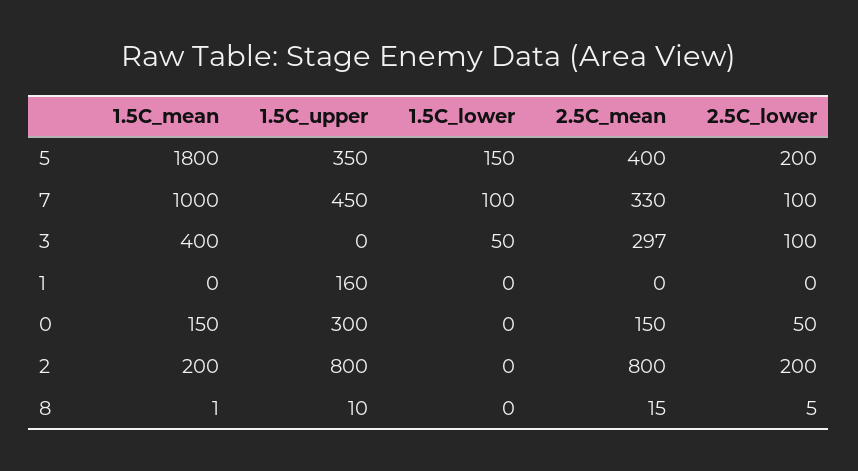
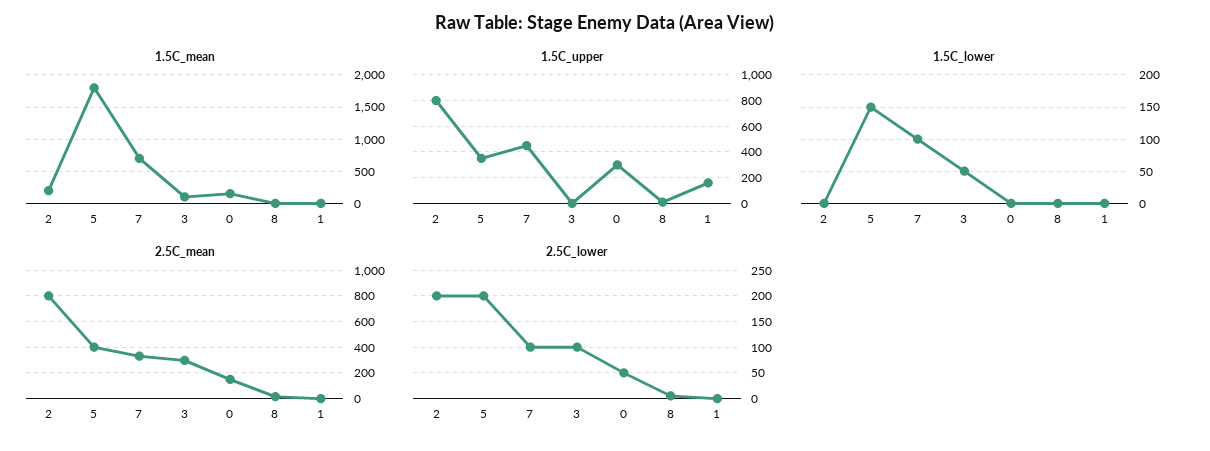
1.5C_mean, 7: 1000 -> 700
1.5C_mean, 3: 400 -> 100

